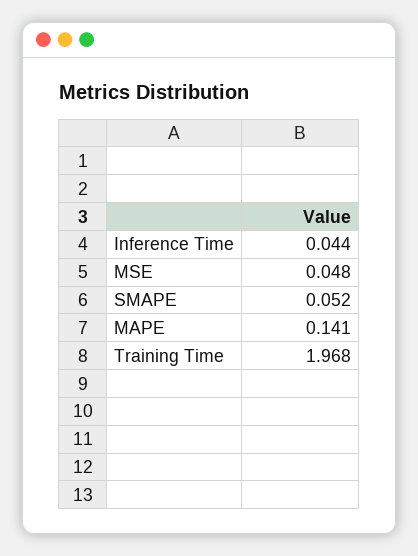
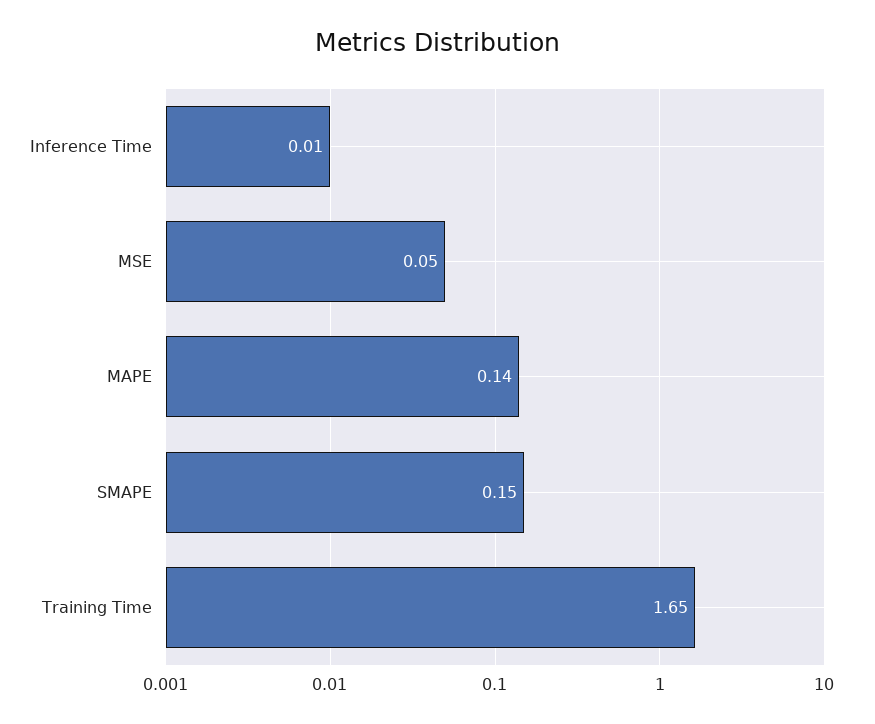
Inference Time: 0.044 -> 0.01
SMAPE: 0.052 -> 0.15
Training Time: 1.968 -> 1.65

